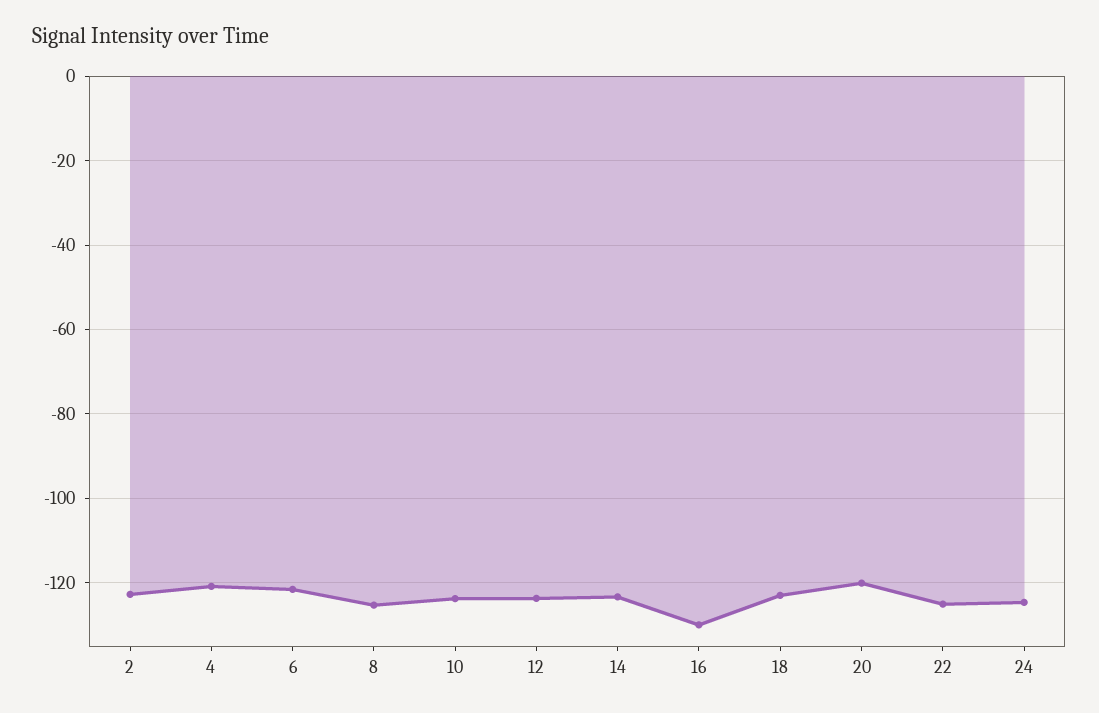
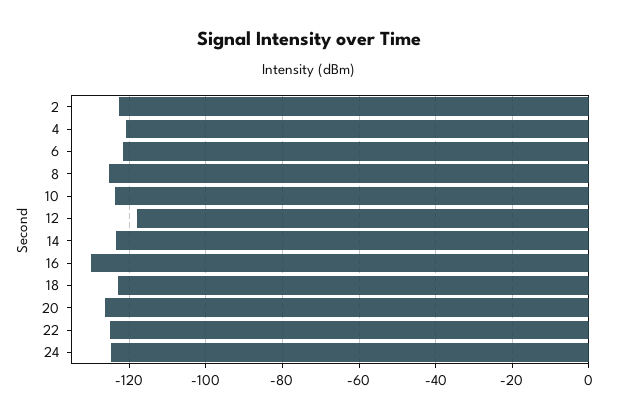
12: -124 -> -118
20: -120 -> -126

